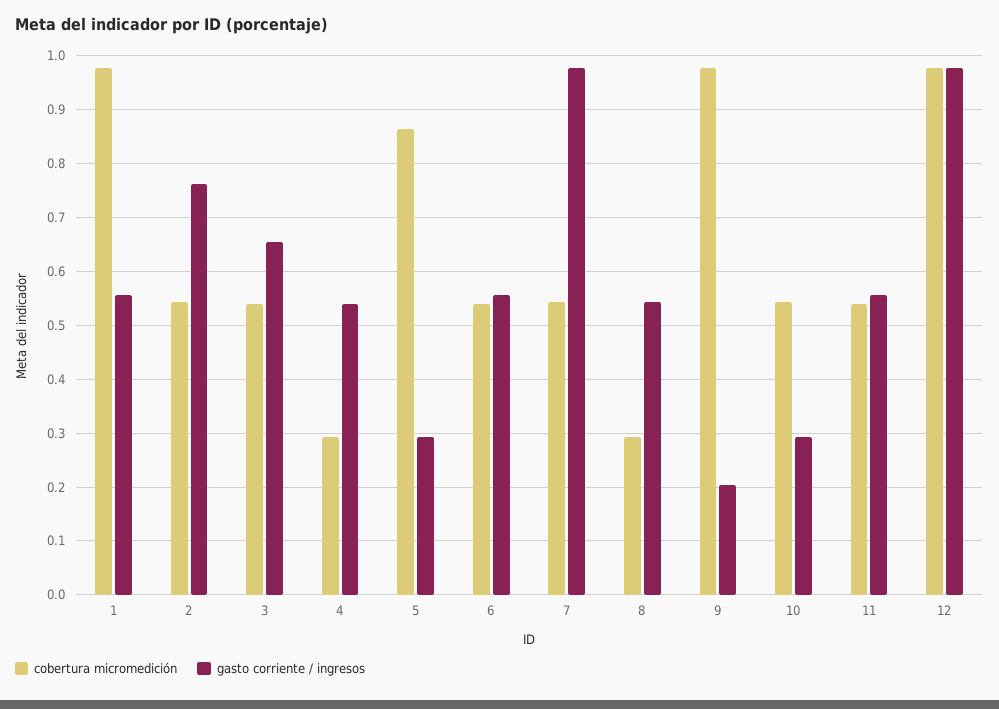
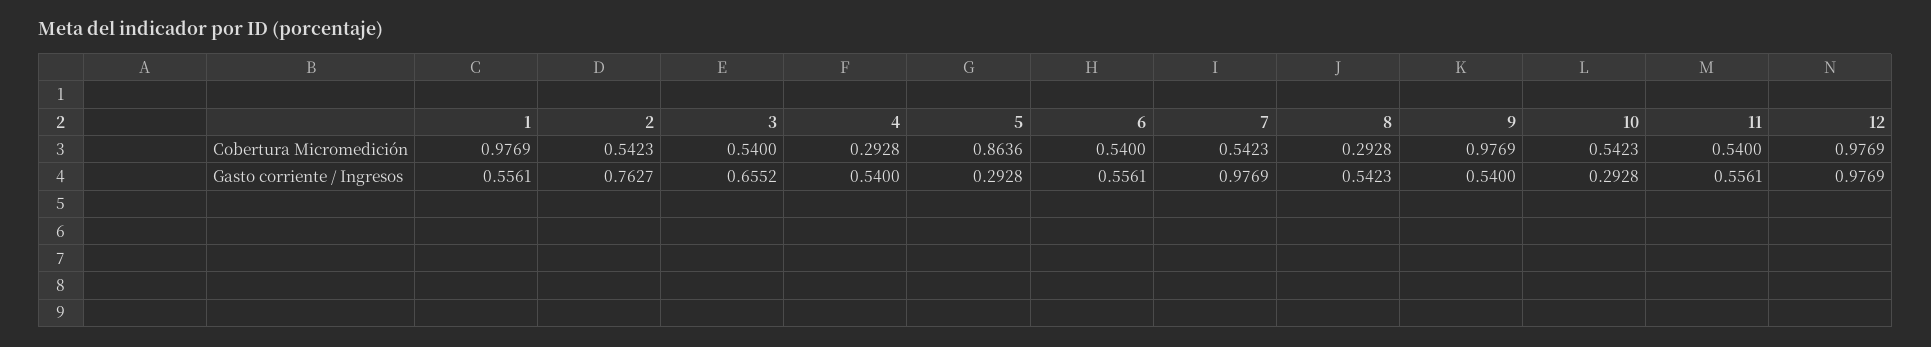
gasto corriente / ingresos, 9: 0.2 -> 0.54

